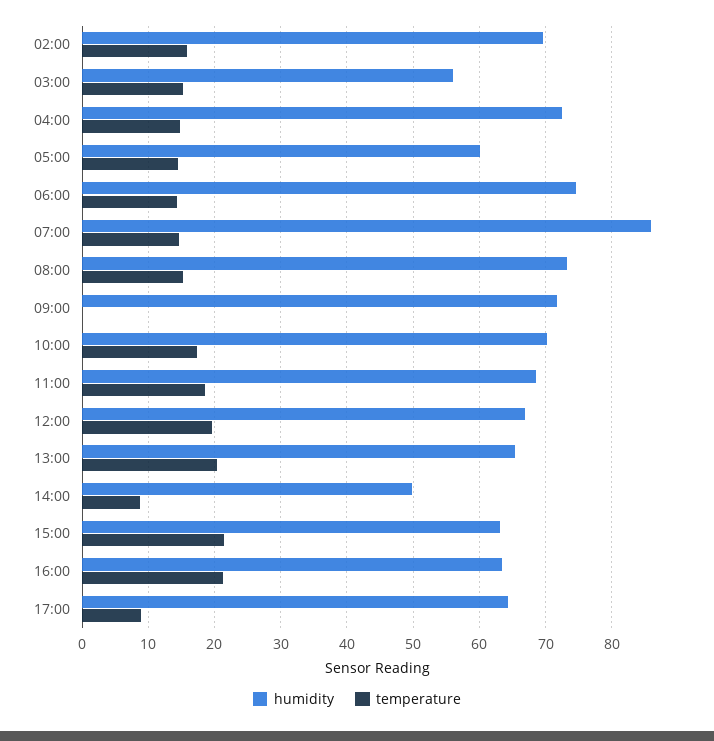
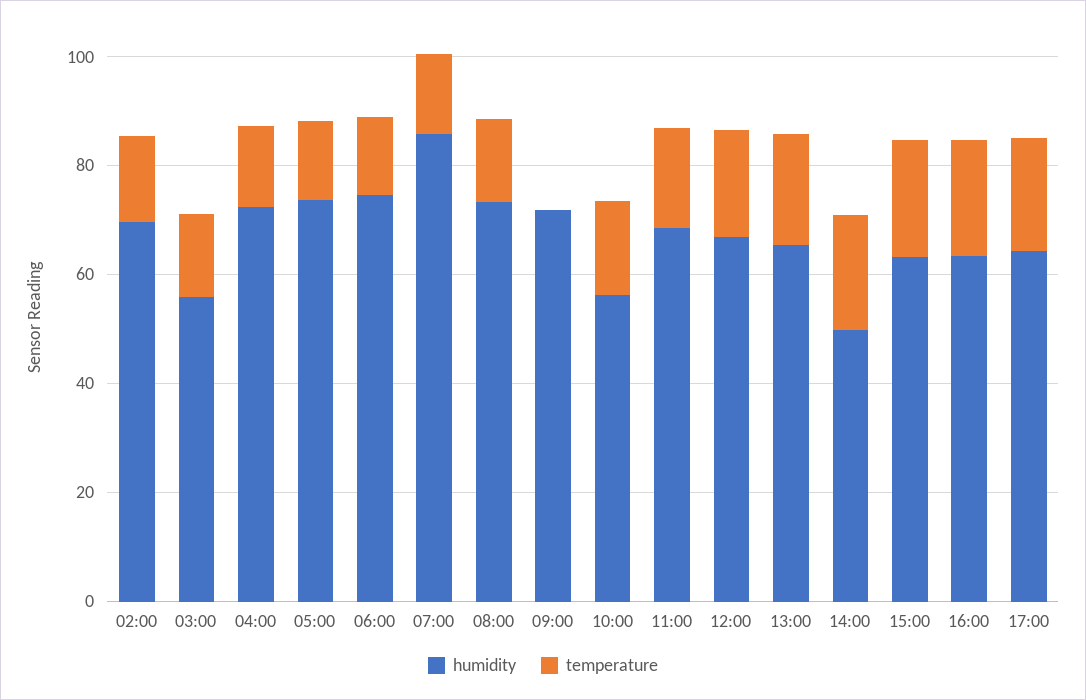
humidity, 05:00: 60 -> 75
humidity, 10:00: 70 -> 55
temperature, 14:00: 9 -> 20
temperature, 17:00: 9 -> 20

